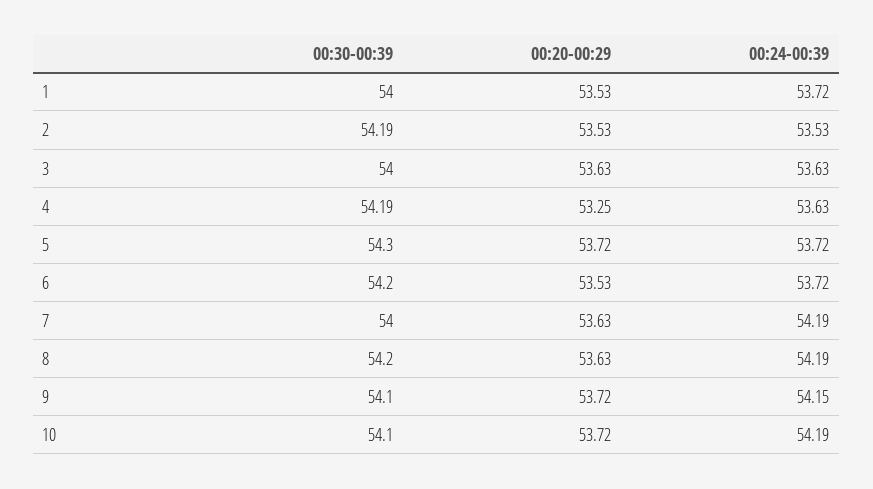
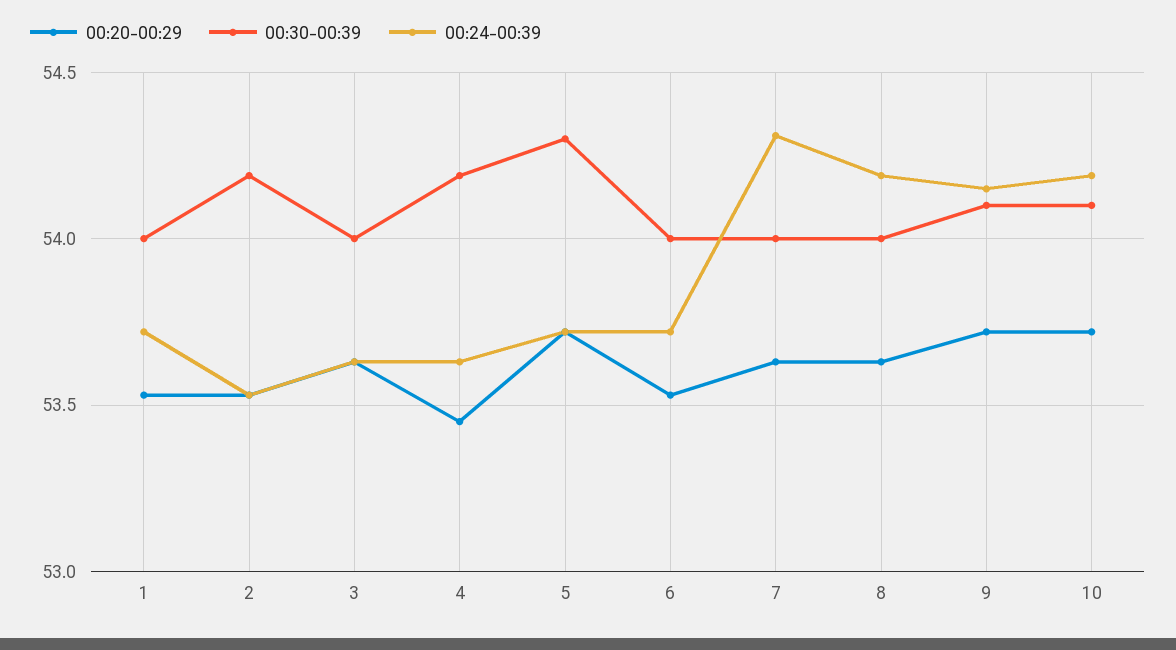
00:20-00:29, 4: 53.25 -> 53.45
00:30-00:39, 6: 54.2 -> 54
00:24-00:39, 7: 54.19 -> 54.3
00:30-00:39, 8: 54.2 -> 54

